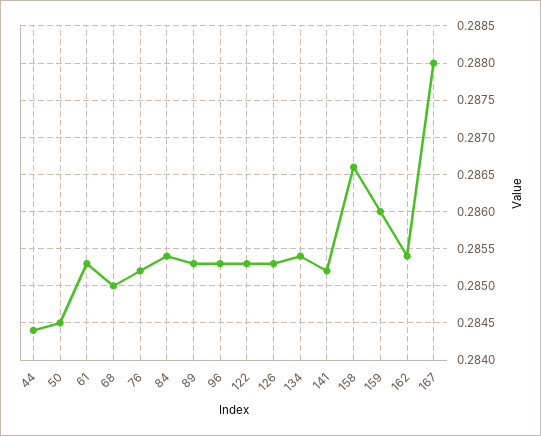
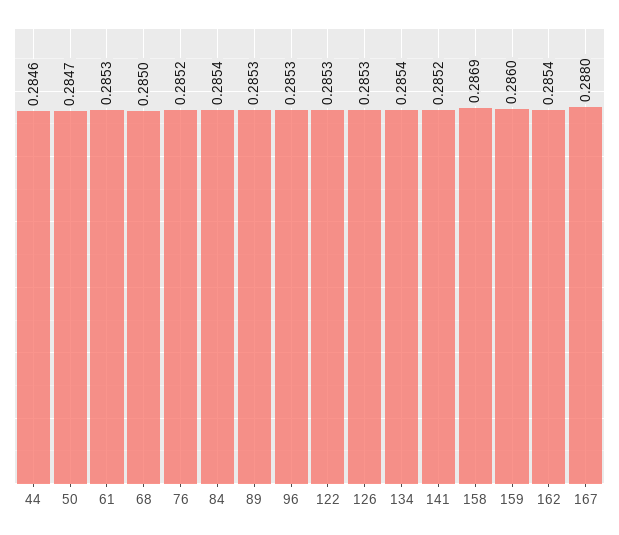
44: 0.2844 -> 0.2846
50: 0.2845 -> 0.2847
158: 0.2866 -> 0.2869

